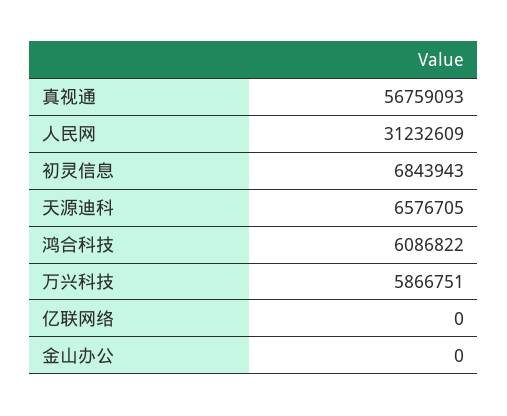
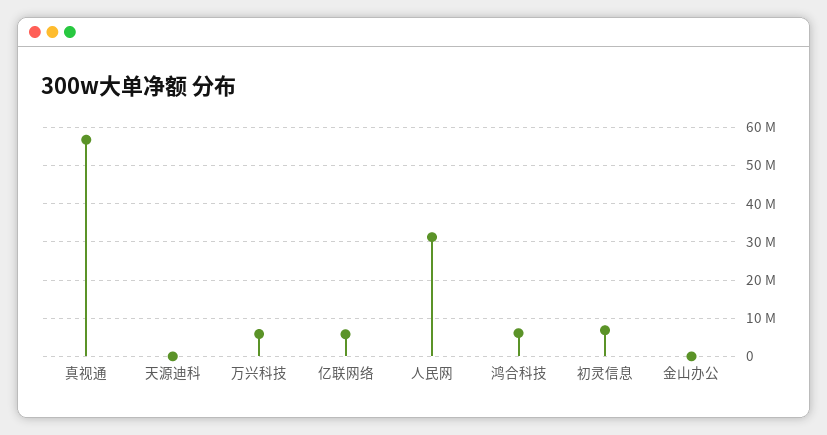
天源迪科: 6576705 -> 0
亿联网络: 0 -> 6000000

